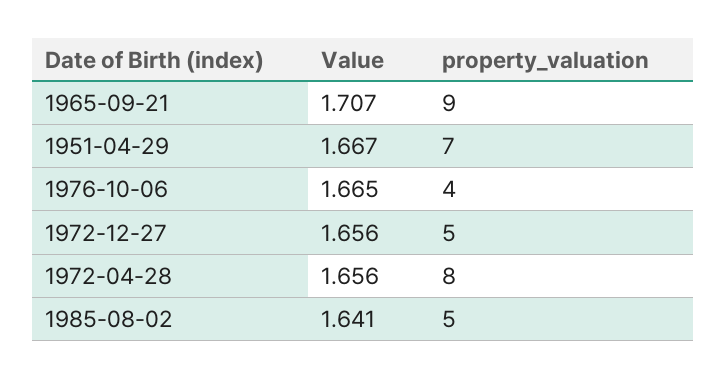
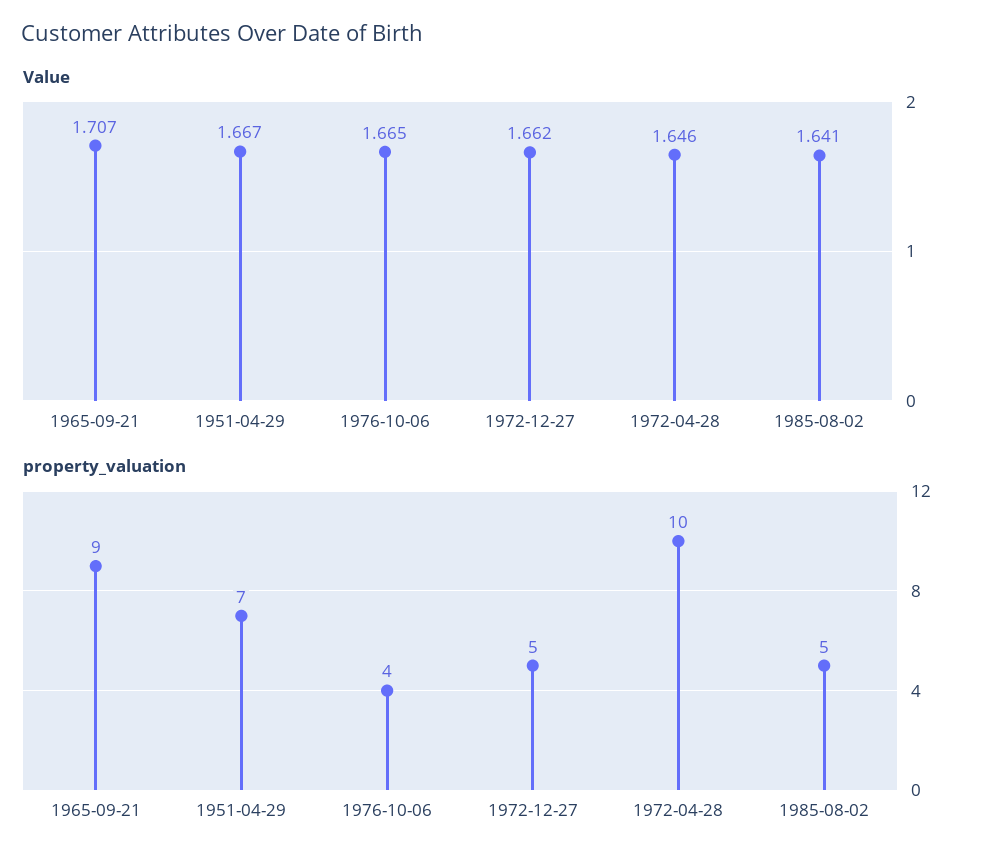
Value, 1972-12-27: 1.656 -> 1.662
Value, 1972-04-28: 1.656 -> 1.646
property_valuation, 1972-04-28: 8 -> 10

